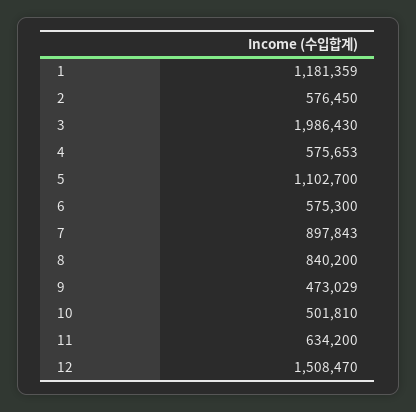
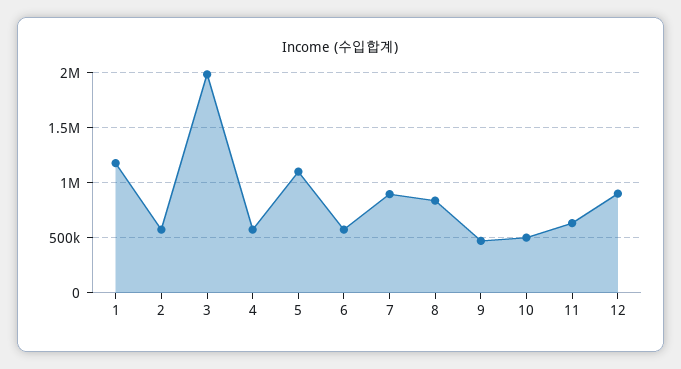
12: 1508470 -> 900000

